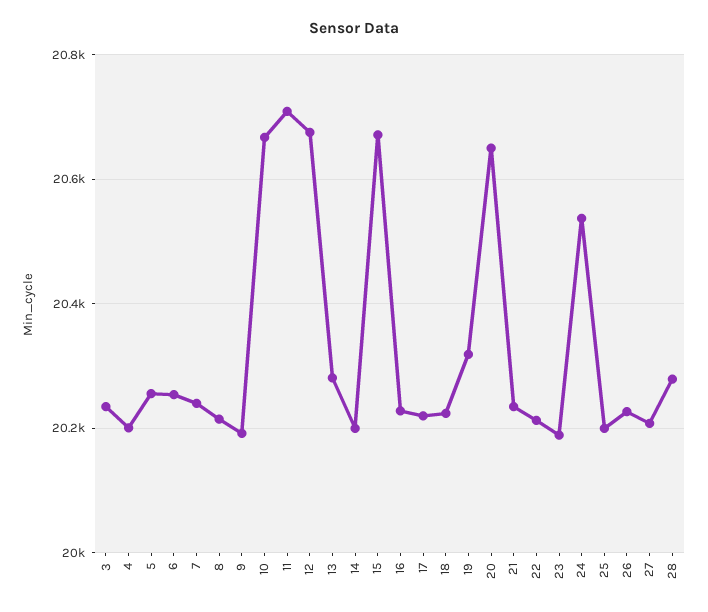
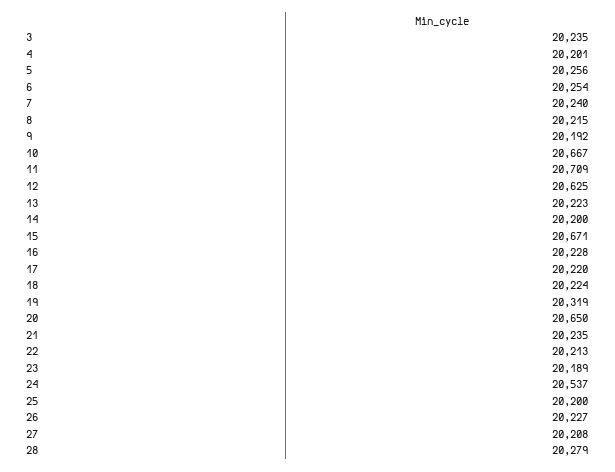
12: 20680 -> 20625
13: 20280 -> 20223

